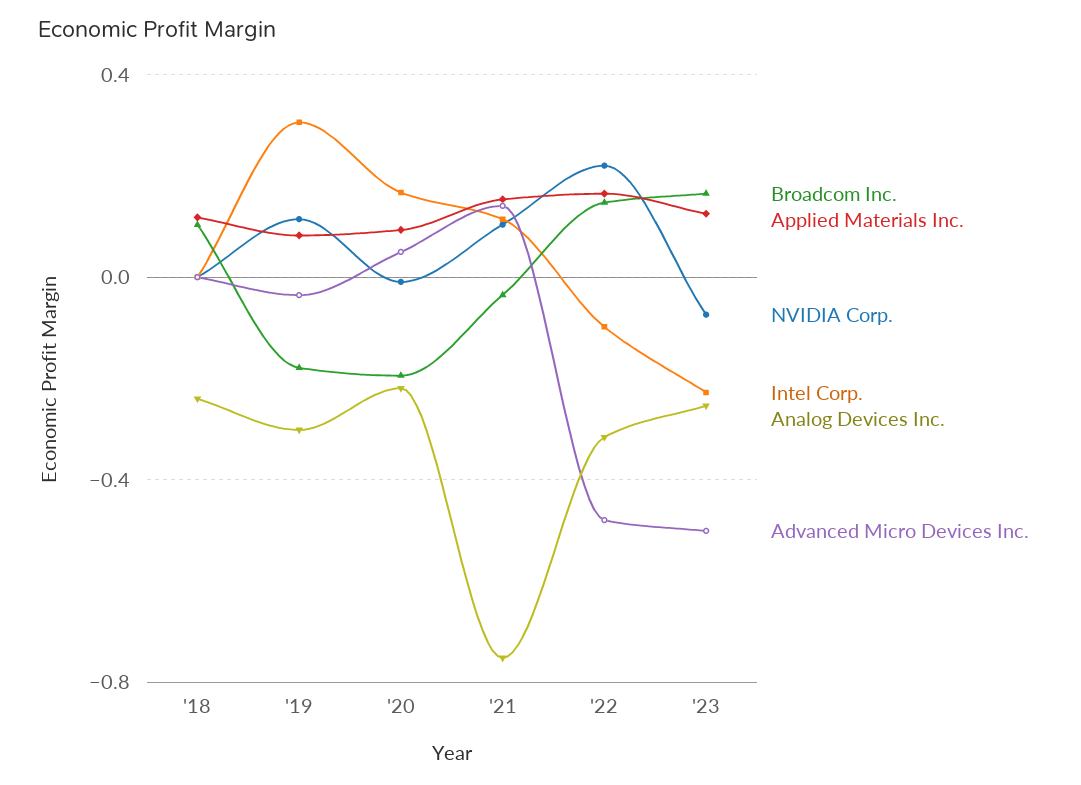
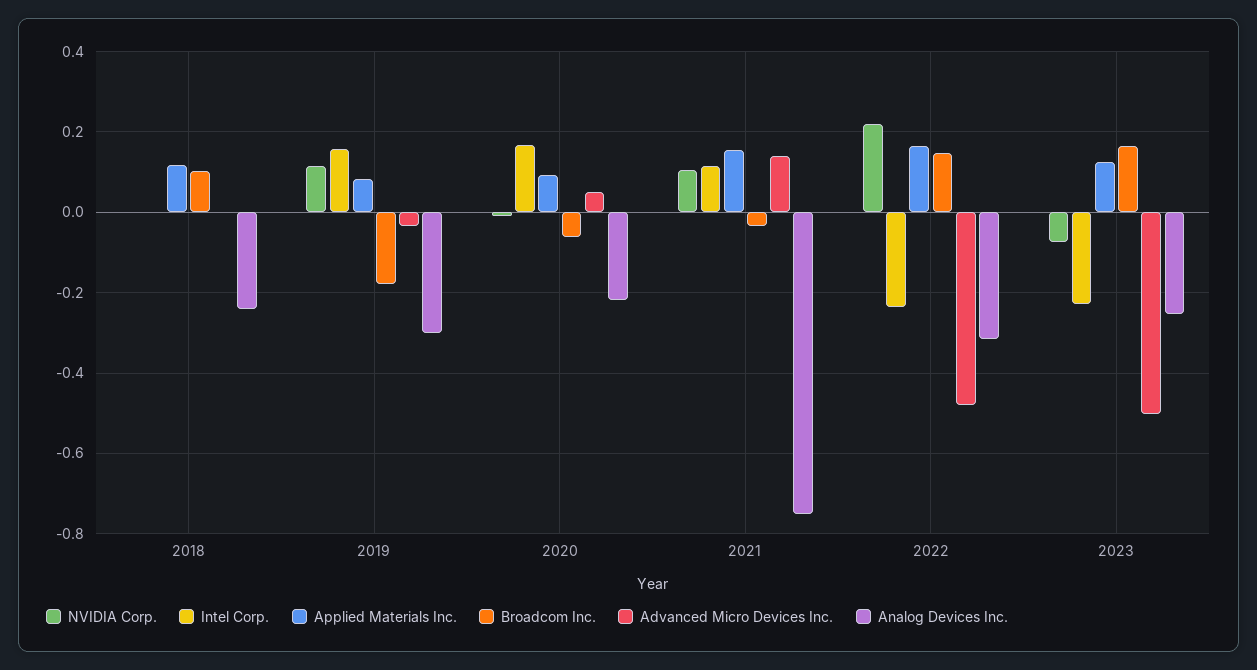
Intel Corp., '19: 0.3 -> 0.16
Broadcom Inc., '20: -0.2 -> -0.06
Intel Corp., '22: -0.1 -> -0.24

